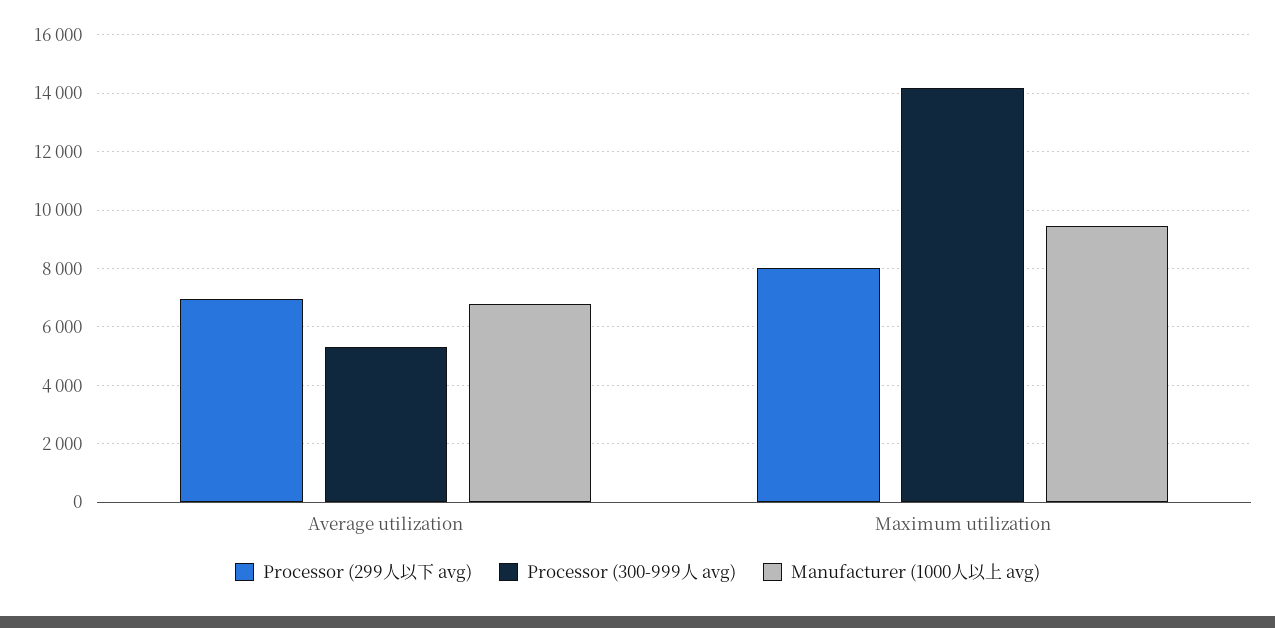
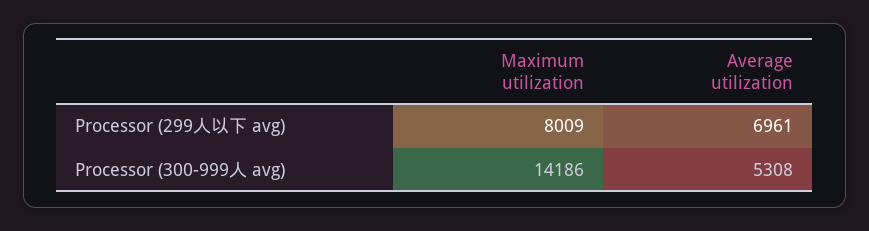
Manufacturer (1000人以上 avg), Average utilization: 6750 -> none
Manufacturer (1000人以上 avg), Maximum utilization: 9500 -> none

